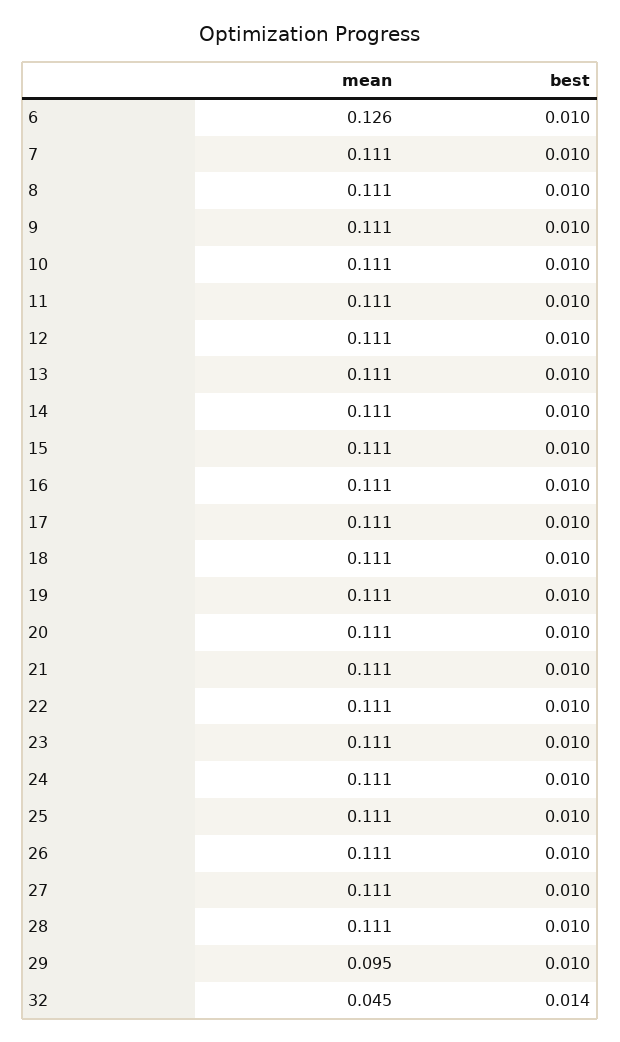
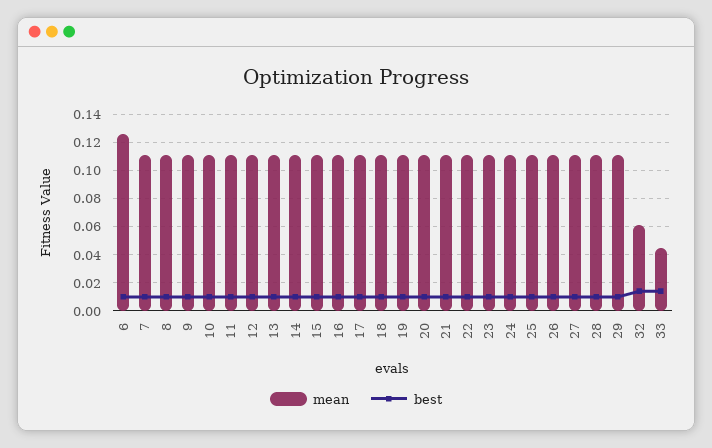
mean, 29: 0.095 -> 0.11
mean, 32: 0.045 -> 0.06
mean, 33: none -> 0.045
best, 33: none -> 0.015

